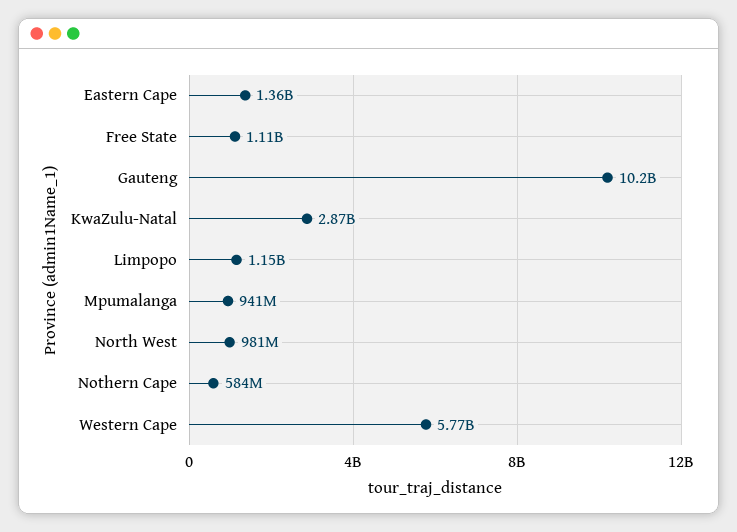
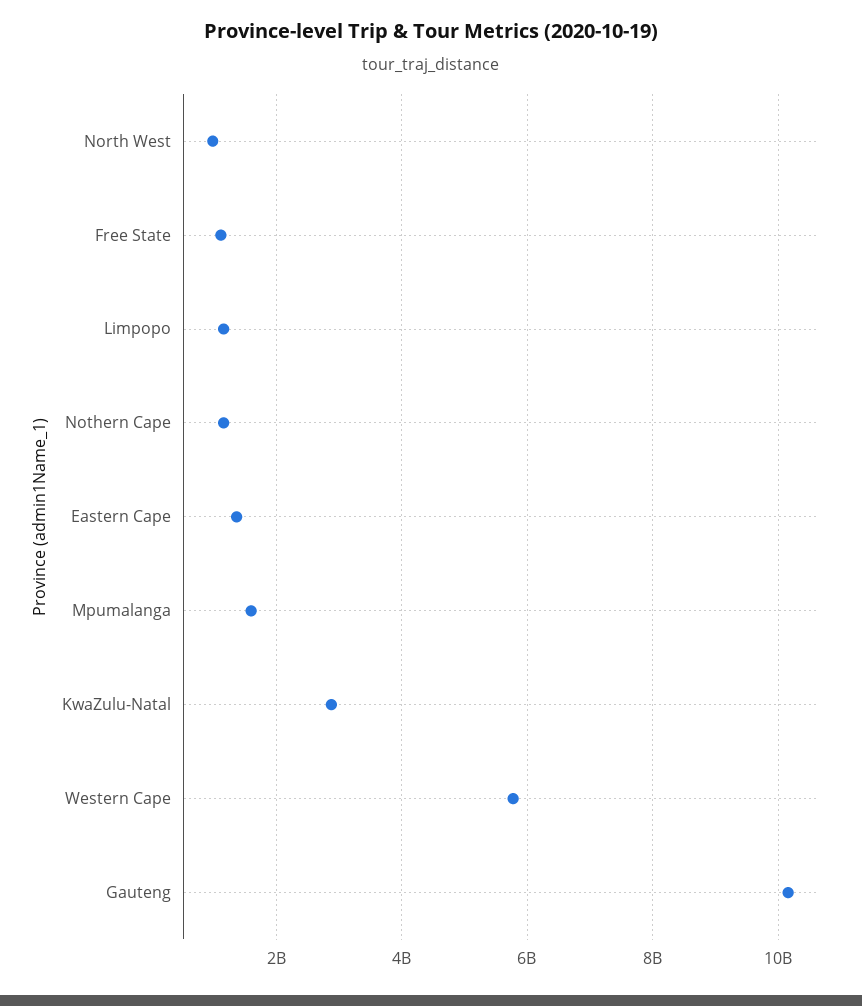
Mpumalanga: 941000000 -> 1600000000
Nothern Cape: 584000000 -> 1200000000

